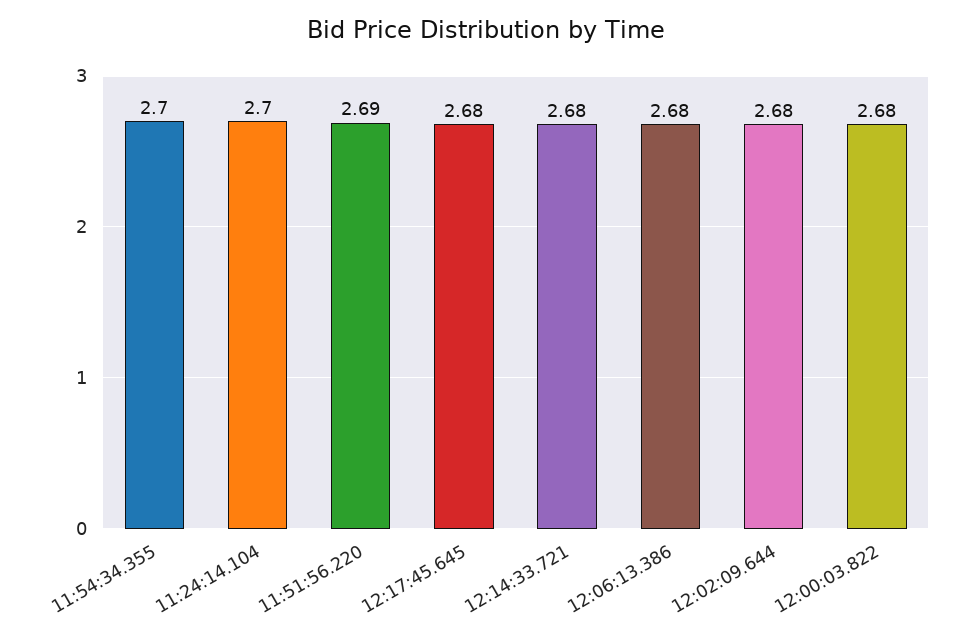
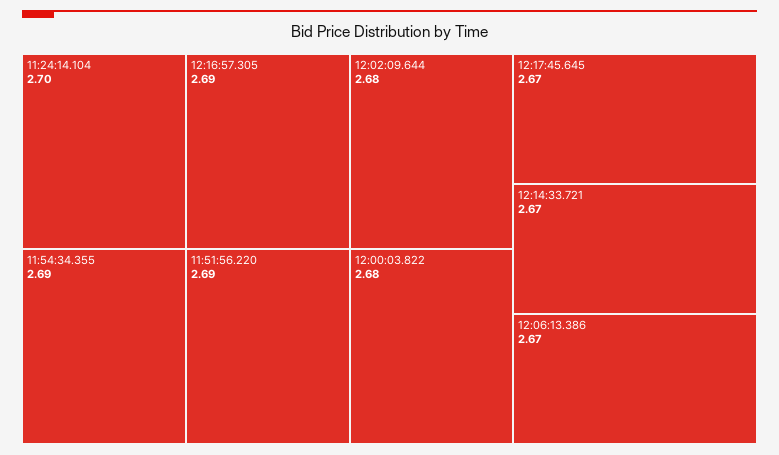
11:54:34.355: 2.7 -> 2.69
12:17:45.645: 2.68 -> 2.67
12:14:33.721: 2.68 -> 2.67
12:06:13.386: 2.68 -> 2.67
12:16:57.305: none -> 2.69

